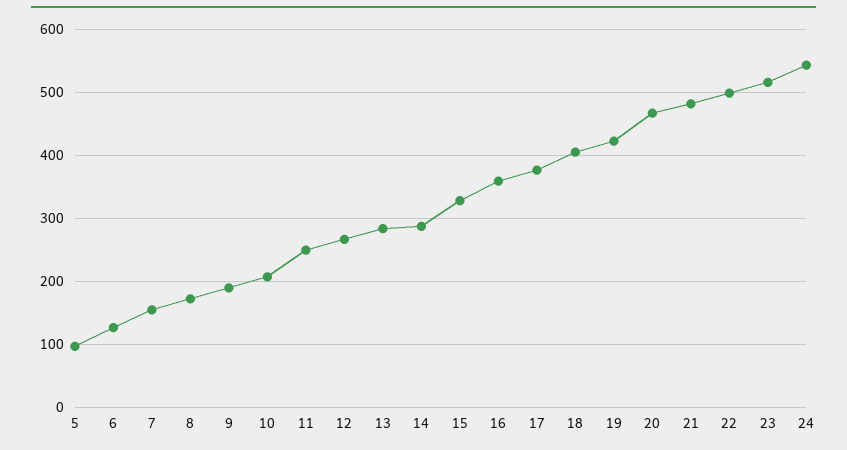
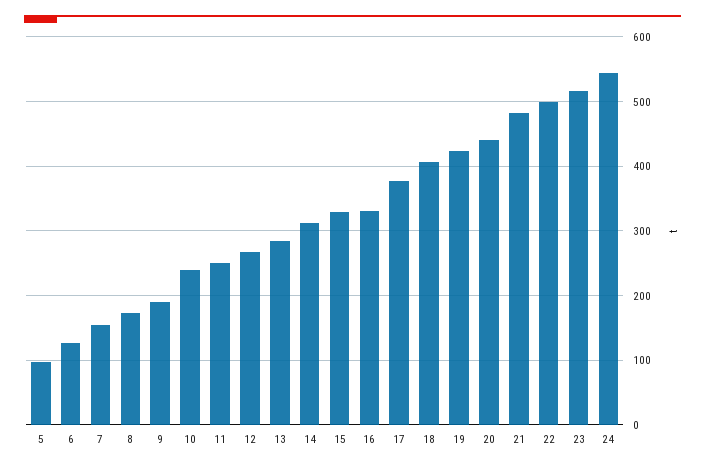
10: 210 -> 240
14: 290 -> 310
16: 360 -> 330
20: 470 -> 440

